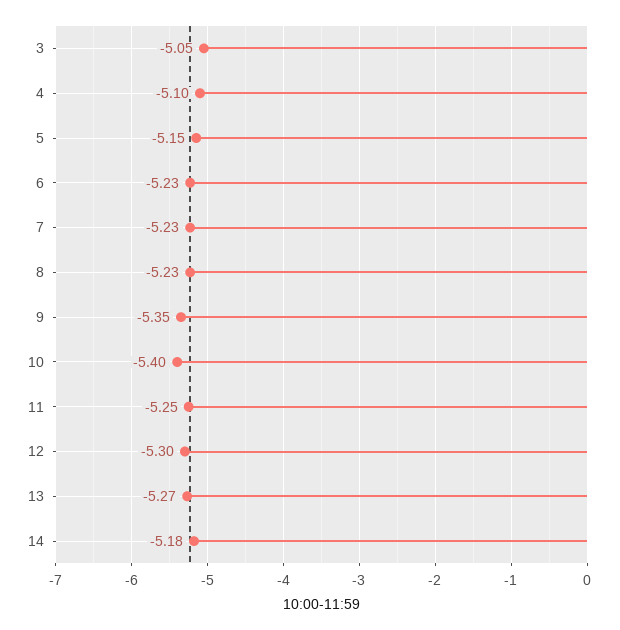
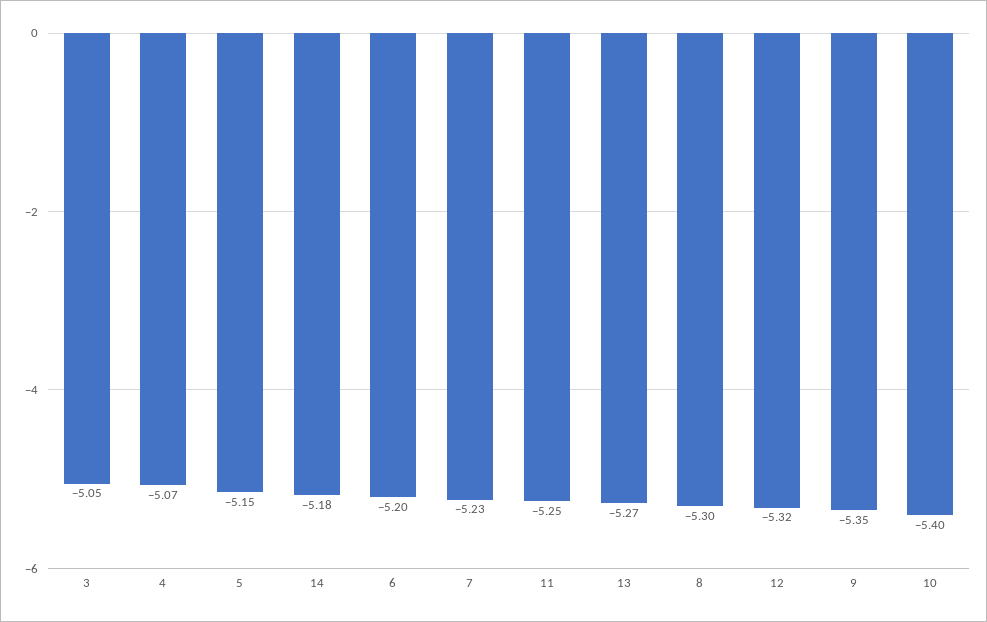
4: -5.1 -> -5.07
6: -5.23 -> -5.2
8: -5.23 -> -5.3
12: -5.3 -> -5.32

